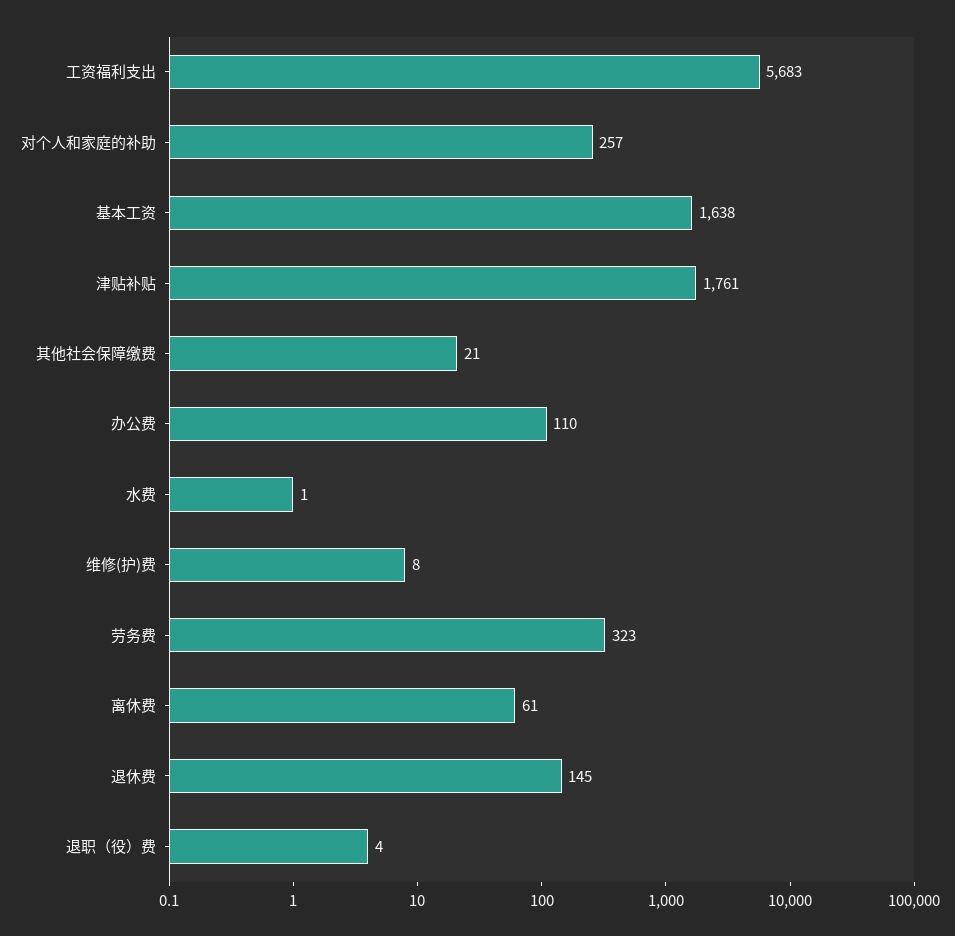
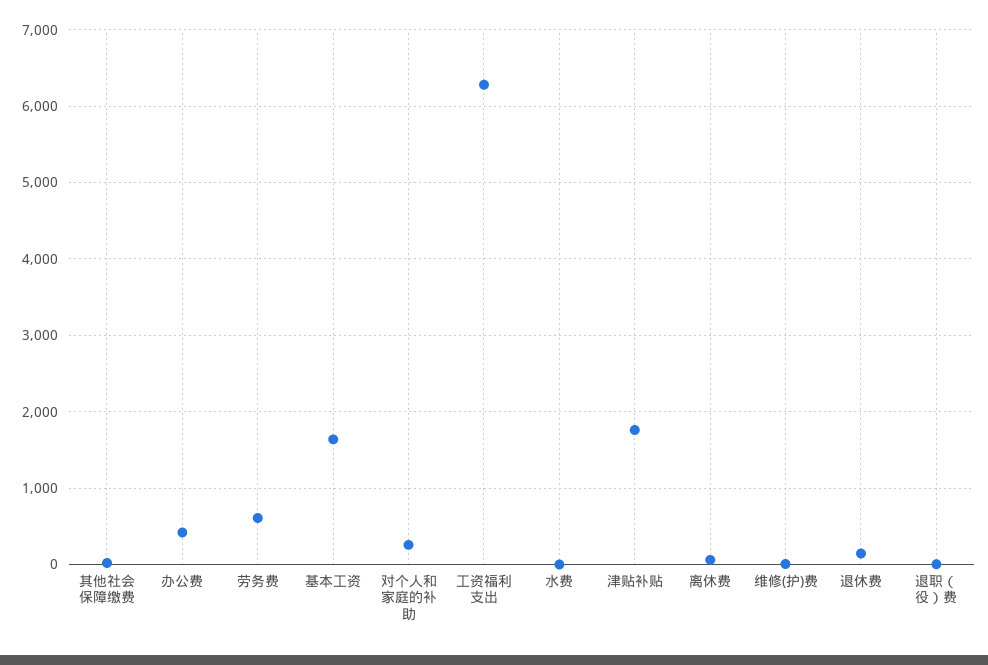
工资福利支出: 5683 -> 6300
办公费: 110 -> 400
劳务费: 323 -> 600

